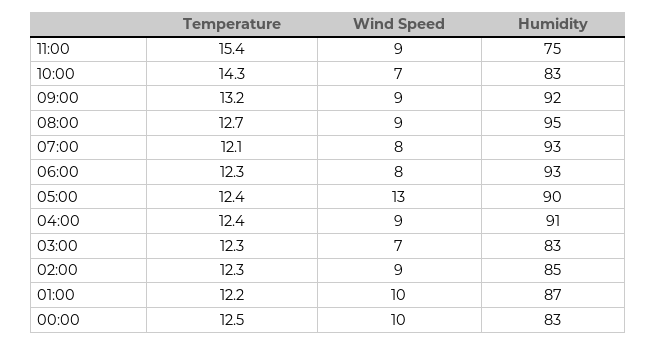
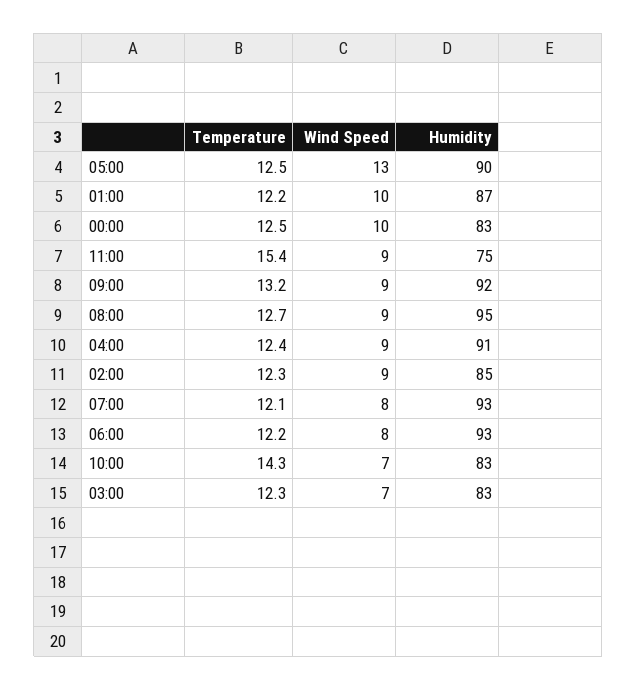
Temperature, 06:00: 12.3 -> 12.2
Temperature, 05:00: 12.4 -> 12.5

